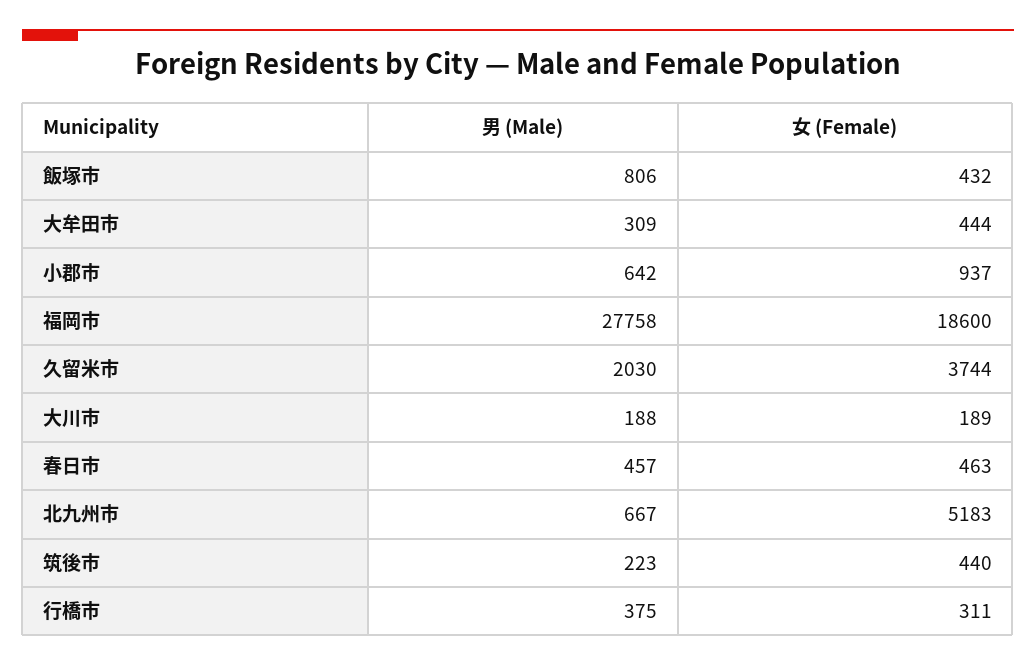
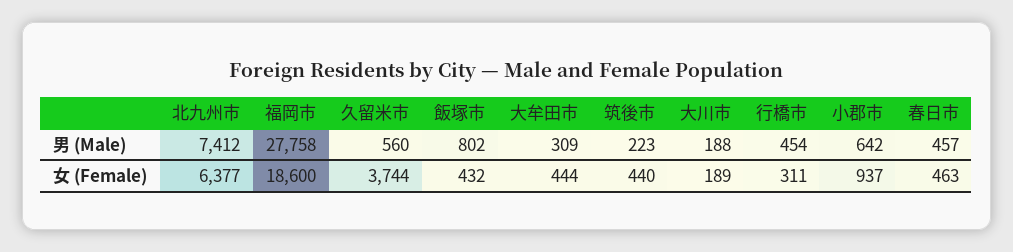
男 (Male), 飯塚市: 806 -> 802
男 (Male), 久留米市: 2030 -> 560
男 (Male), 北九州市: 667 -> 7412
女 (Female), 北九州市: 5183 -> 6377
男 (Male), 行橋市: 375 -> 454

